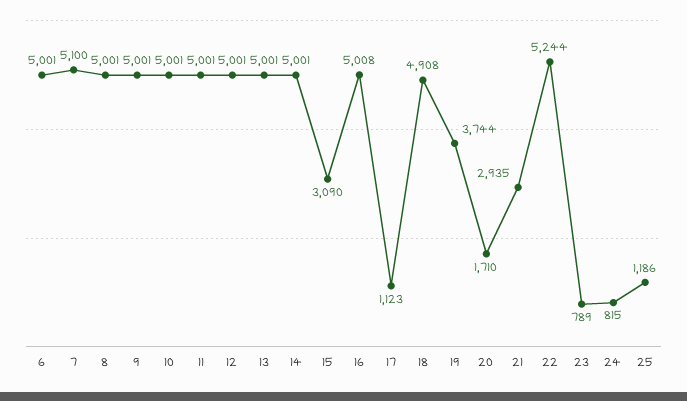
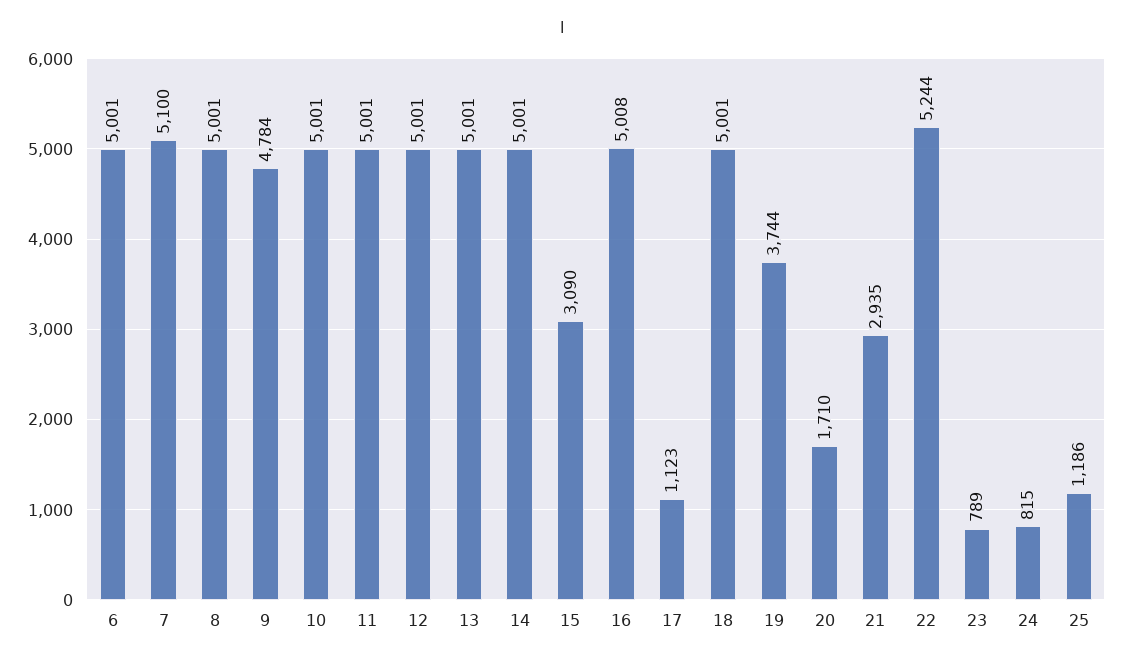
9: 5001 -> 4784
18: 4908 -> 5001

